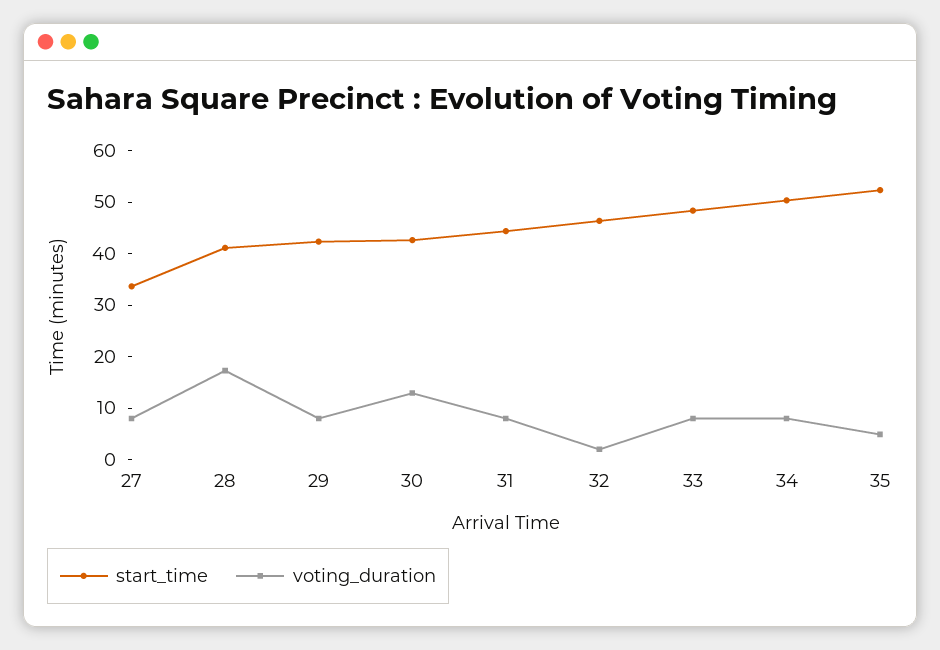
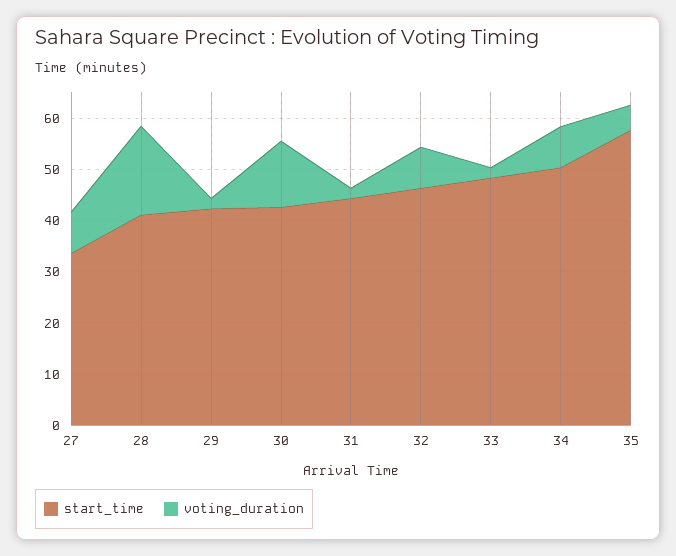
voting_duration, 29: 8 -> 2
voting_duration, 31: 8 -> 2
voting_duration, 32: 2 -> 8
voting_duration, 33: 8 -> 2
start_time, 35: 52 -> 58

